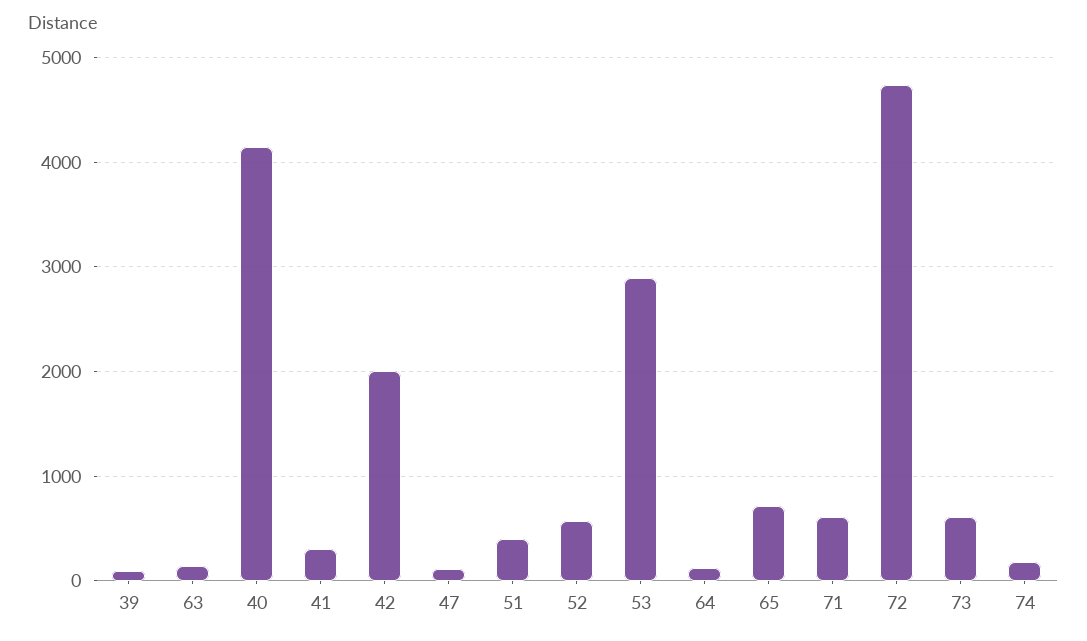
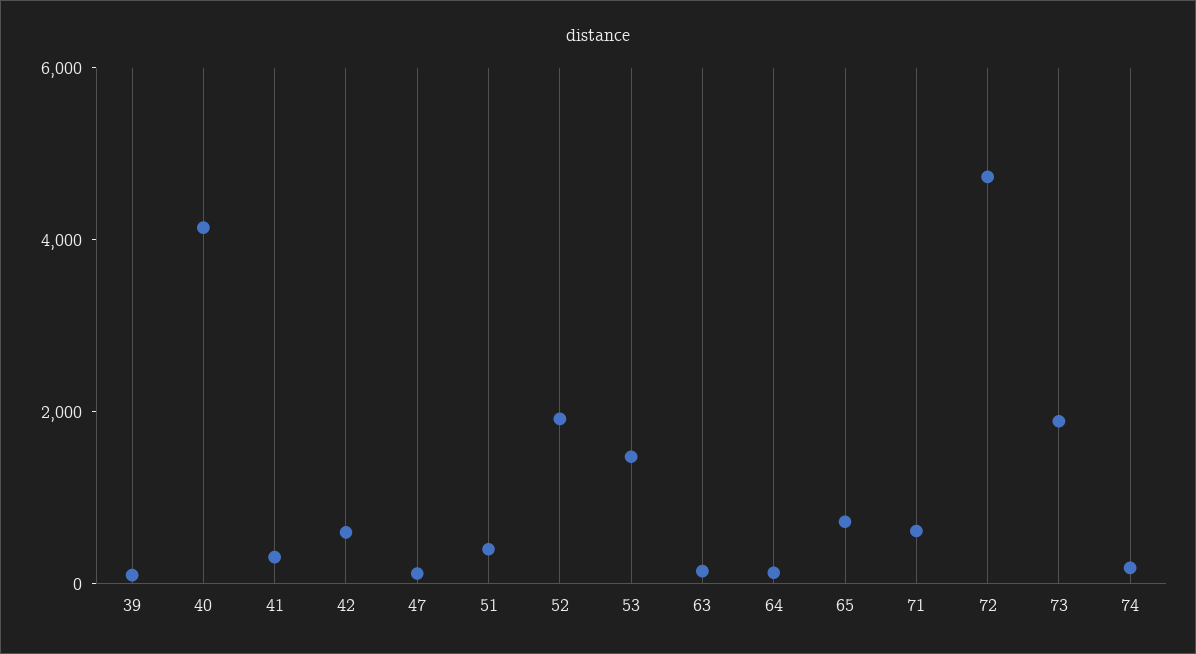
42: 2000 -> 500
52: 600 -> 2000
53: 2900 -> 1500
73: 600 -> 2000

